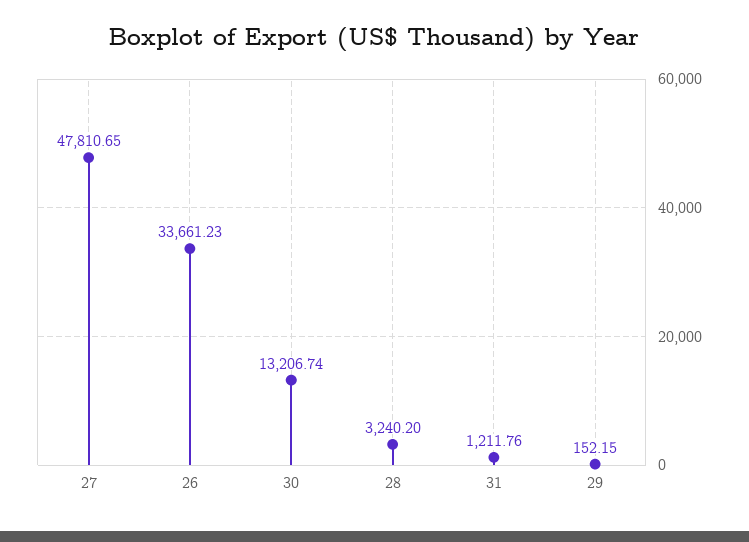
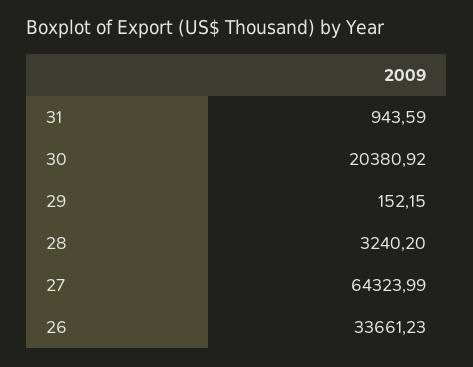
27: 47810.65 -> 64323.99
30: 13206.74 -> 20380.92
31: 1211.76 -> 943.59

